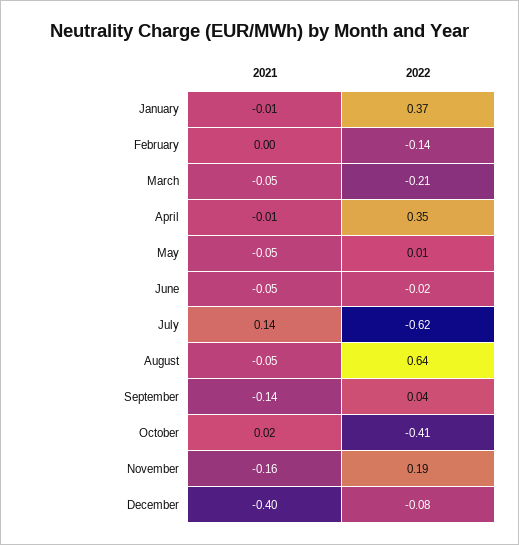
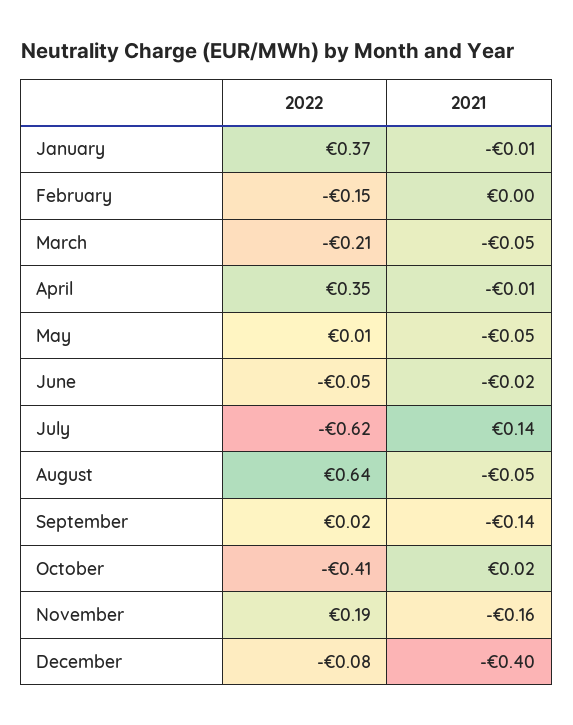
2022, February: -0.14 -> -0.15
2021, June: -0.05 -> -0.02
2022, June: -0.02 -> -0.05
2022, September: 0.04 -> 0.02

